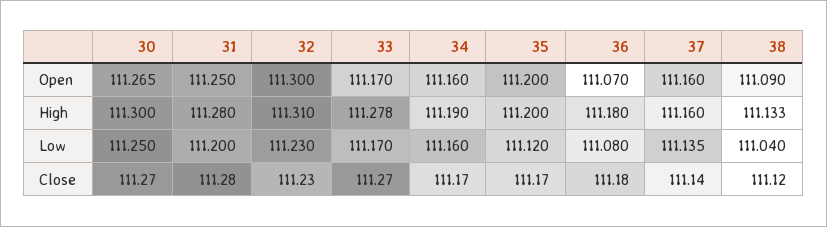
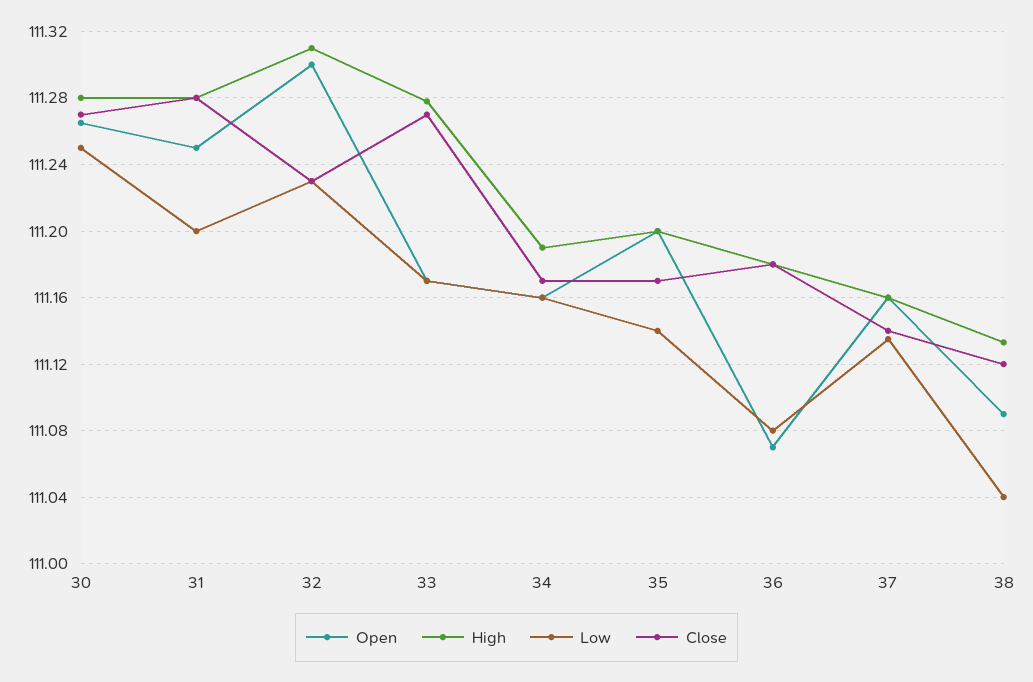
High, 30: 111.3 -> 111.28
Low, 35: 111.12 -> 111.14

